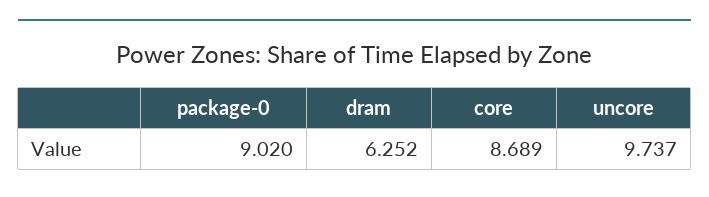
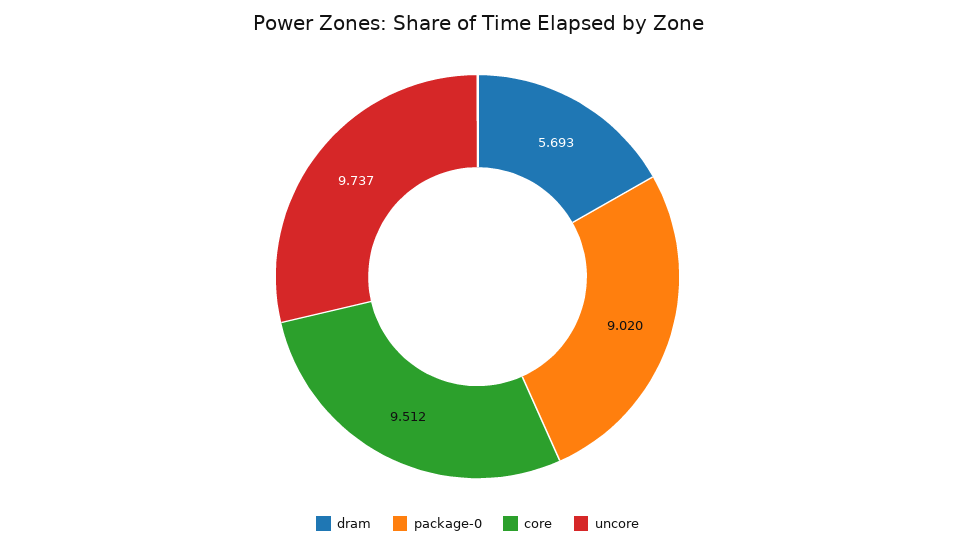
dram: 6.252 -> 5.693
core: 8.689 -> 9.512

